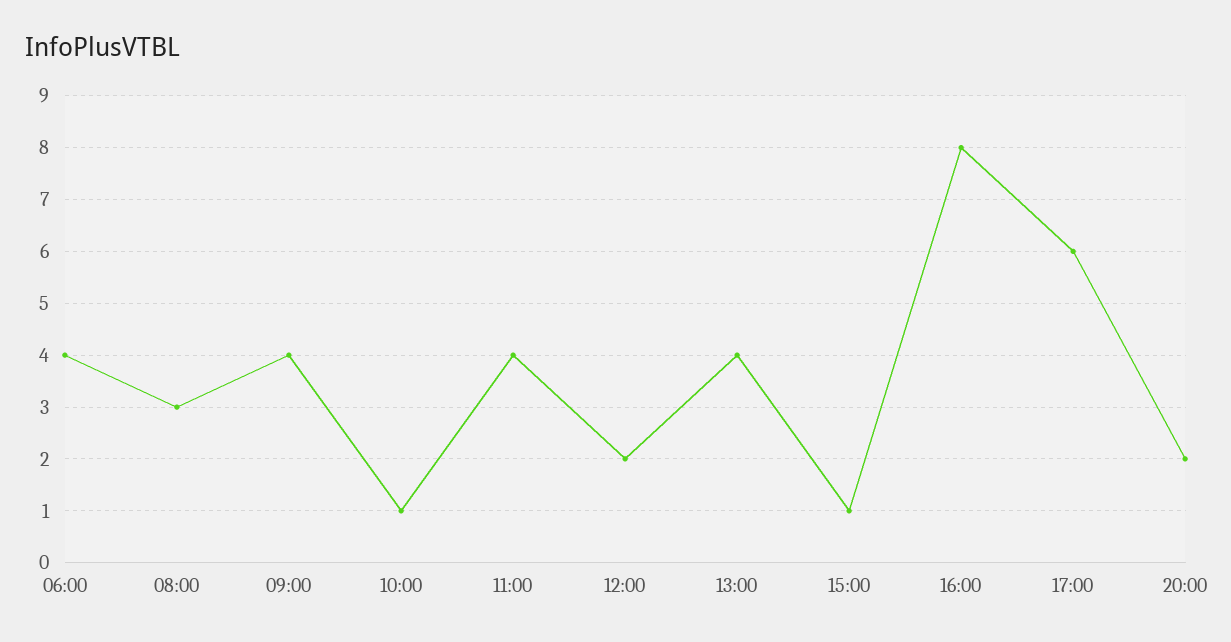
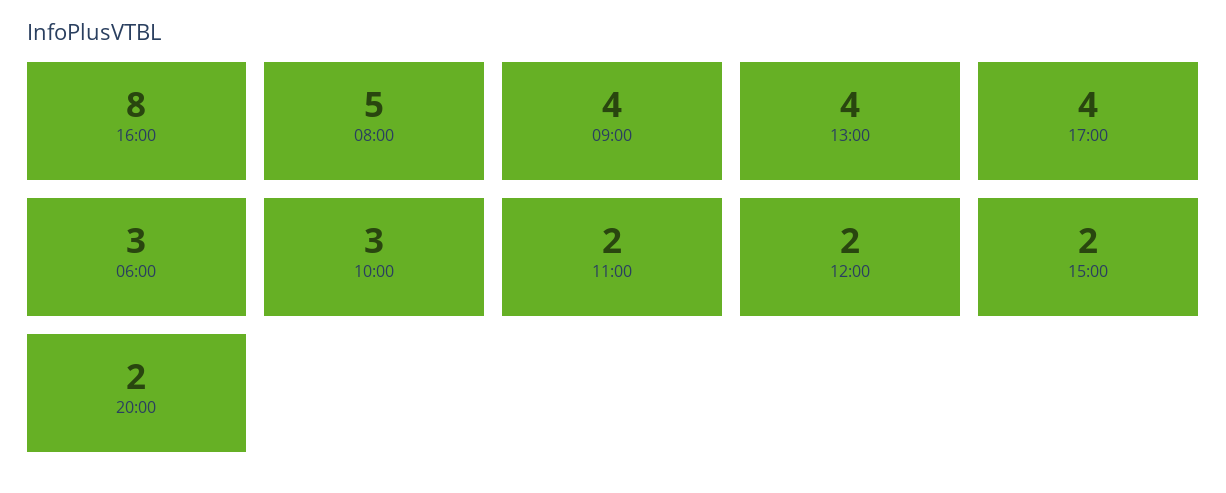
06:00: 4 -> 3
08:00: 3 -> 5
10:00: 1 -> 3
11:00: 4 -> 2
15:00: 1 -> 2
17:00: 6 -> 4

